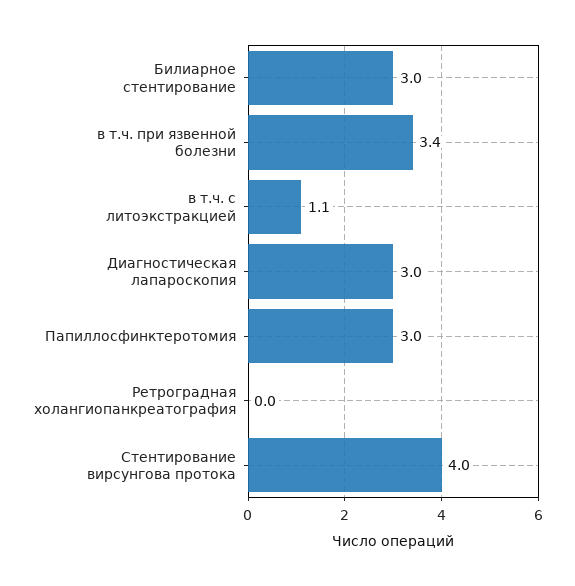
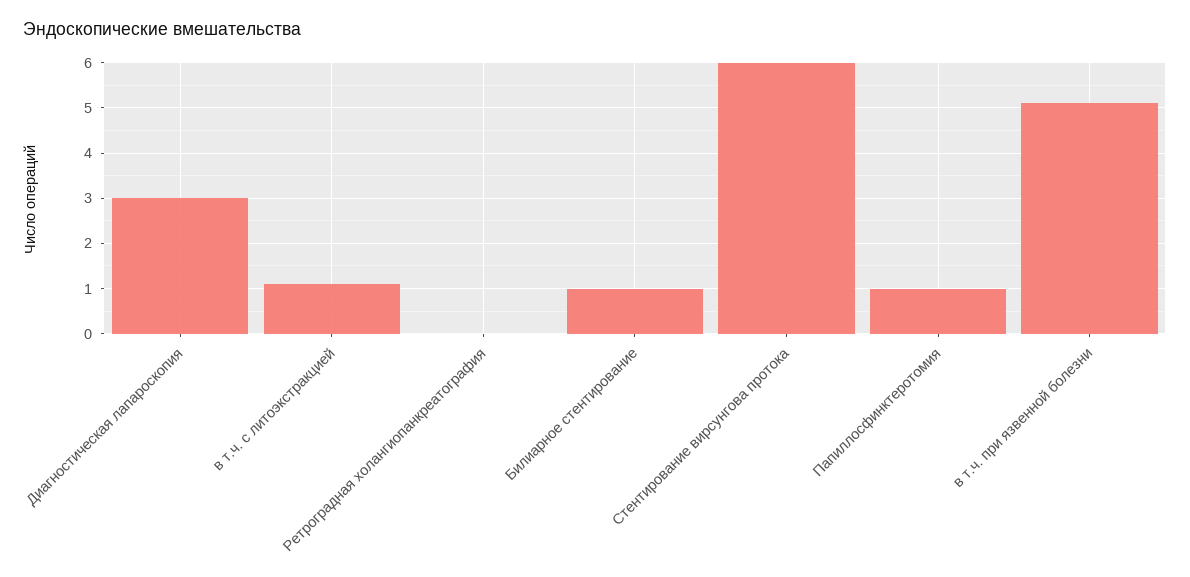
Билиарное стентирование: 3 -> 1
в т.ч. при язвенной болезни: 3.4 -> 5
Папиллосфинктеротомия: 3 -> 1
Стентирование вирсунгова протока: 4 -> 6

